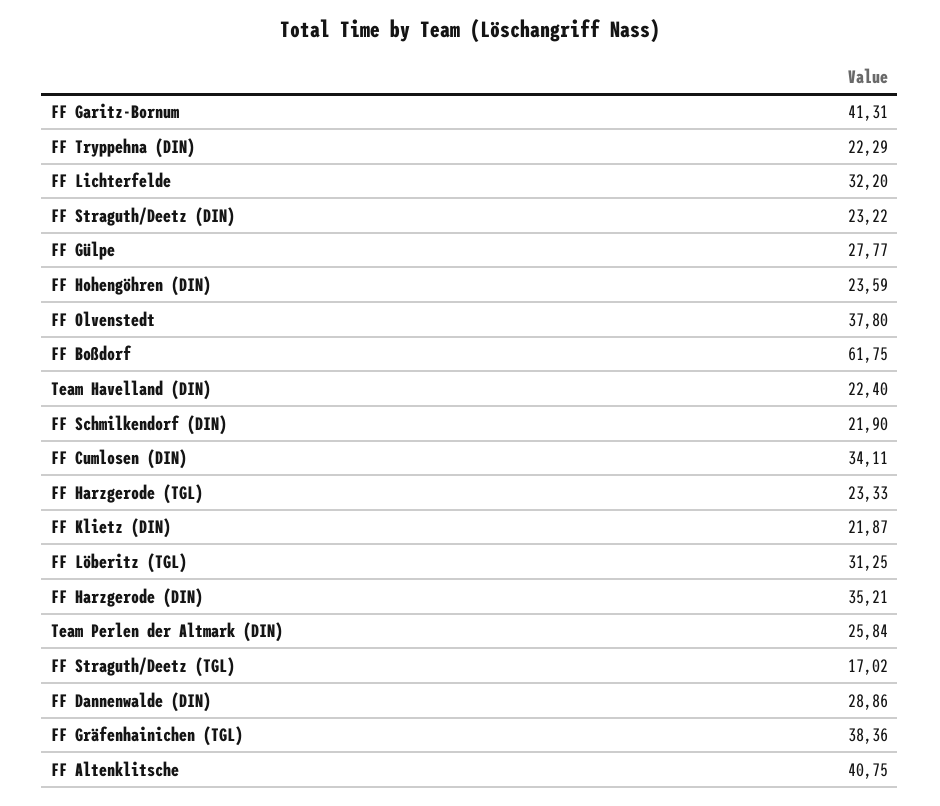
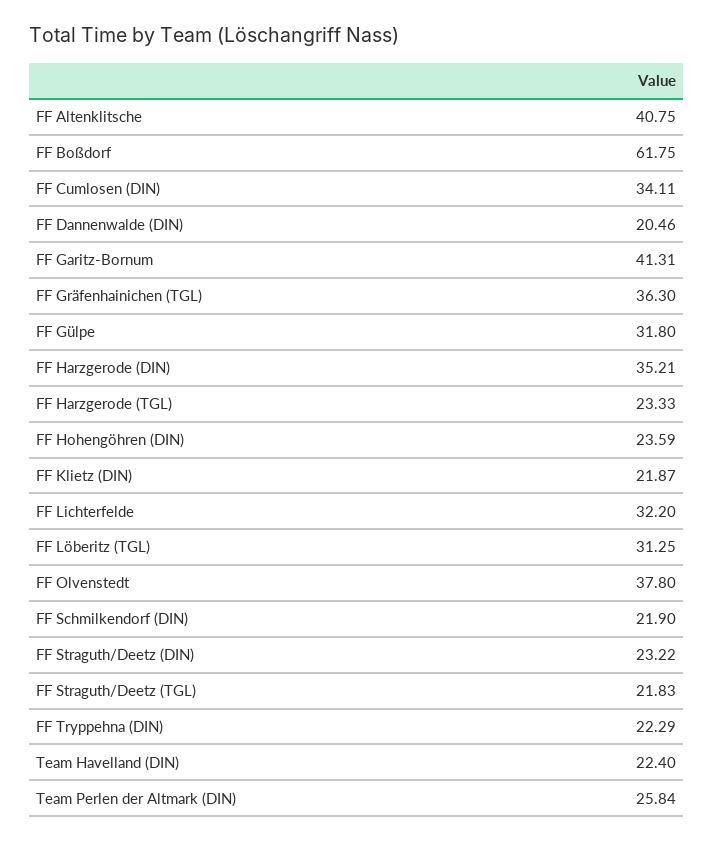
FF Gülpe: 27.77 -> 31.8
FF Straguth/Deetz (TGL): 17.02 -> 21.83
FF Dannenwalde (DIN): 28.86 -> 20.46
FF Gräfenhainichen (TGL): 38.36 -> 36.3

